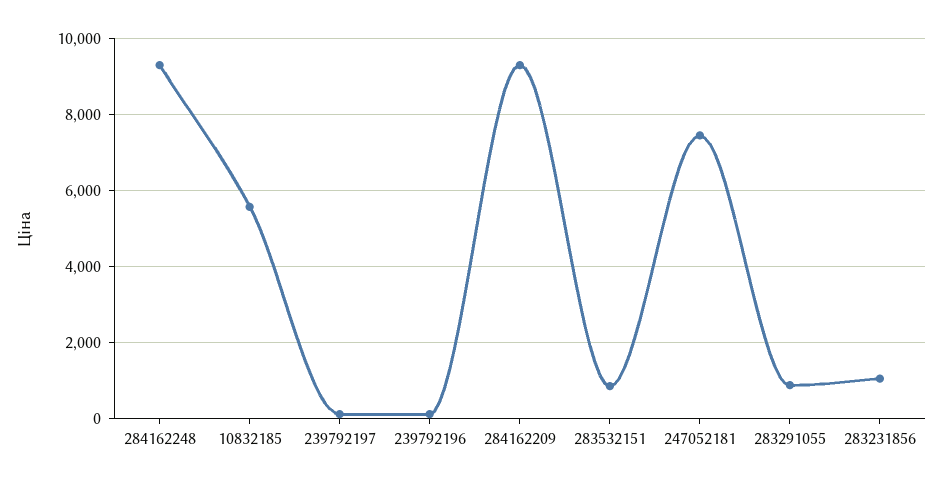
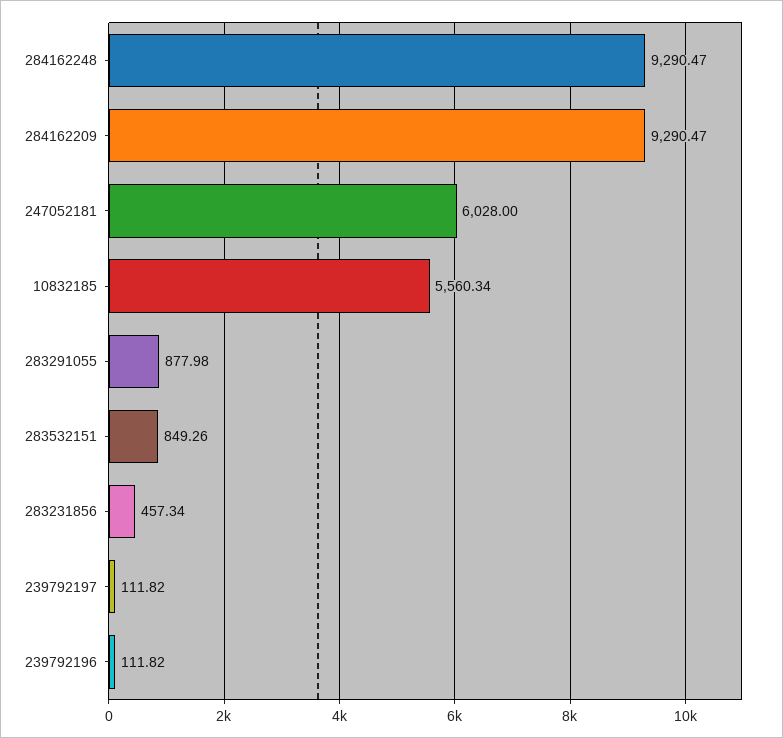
247052181: 7400 -> 6028
283231856: 1000 -> 457.34

